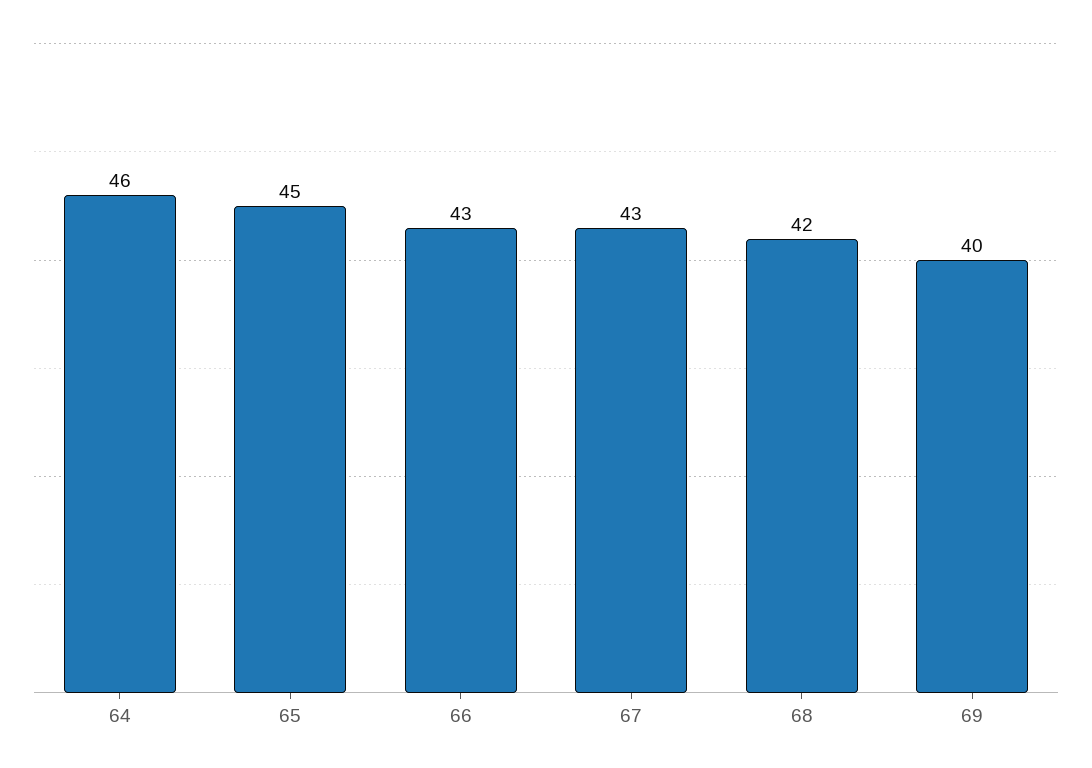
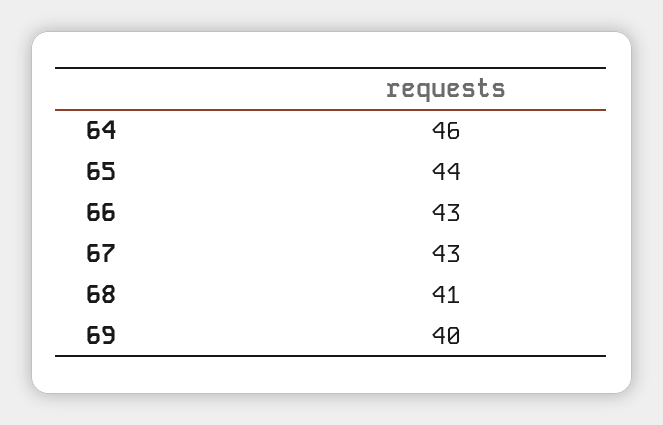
65: 45 -> 44
68: 42 -> 41

